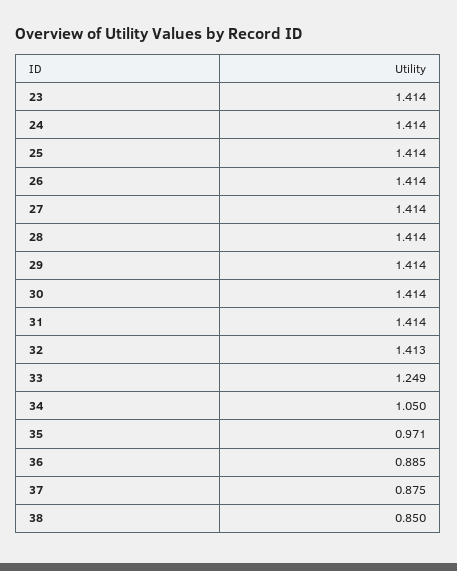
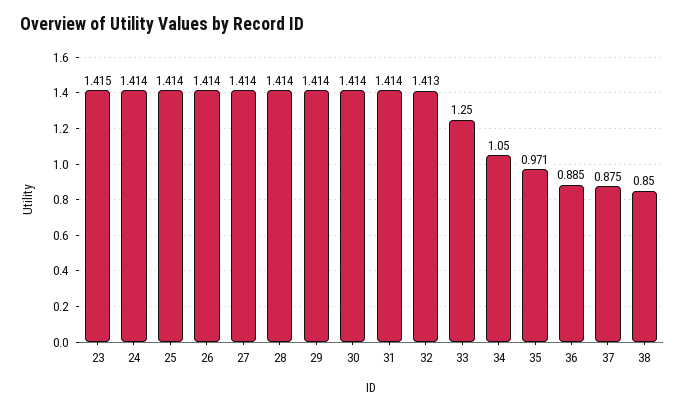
23: 1.414 -> 1.415
33: 1.249 -> 1.25

